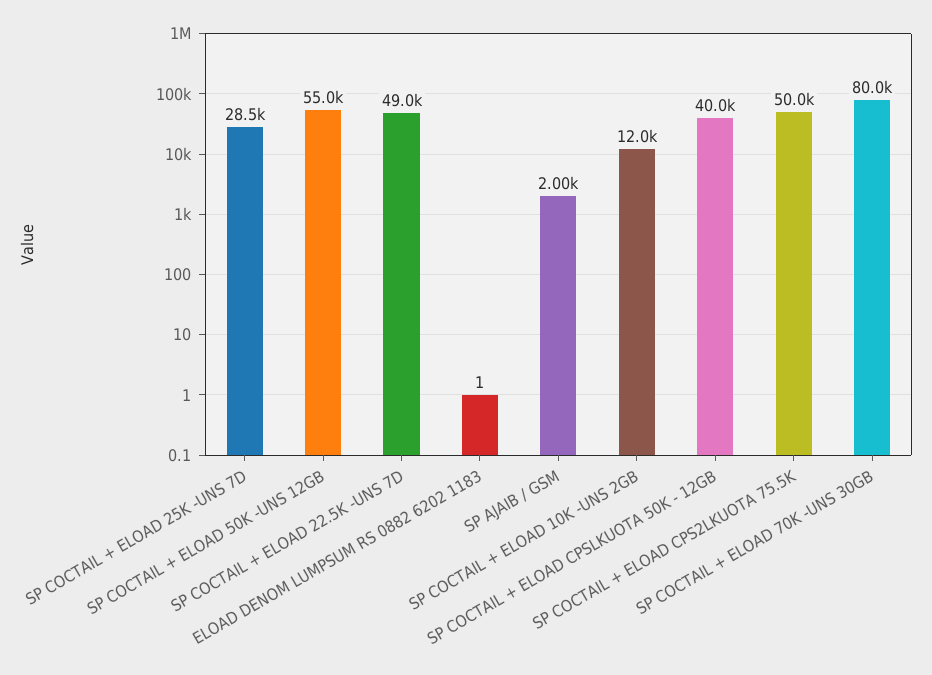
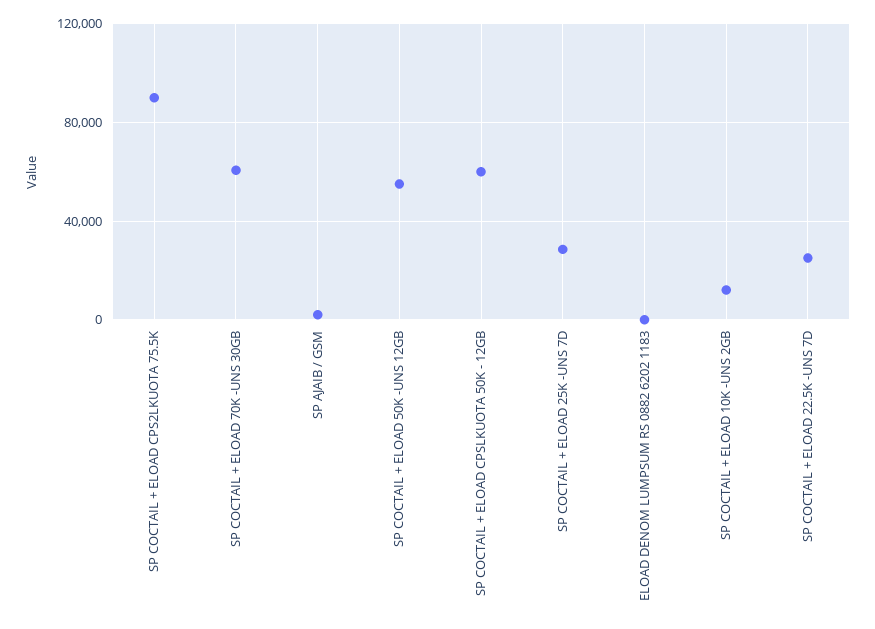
SP COCTAIL + ELOAD 22.5K -UNS 7D: 49000 -> 25000
SP COCTAIL + ELOAD CPSLKUOTA 50K - 12GB: 40000 -> 60000
SP COCTAIL + ELOAD CPS2LKUOTA 75.5K: 50000 -> 90000
SP COCTAIL + ELOAD 70K -UNS 30GB: 80000 -> 60000

